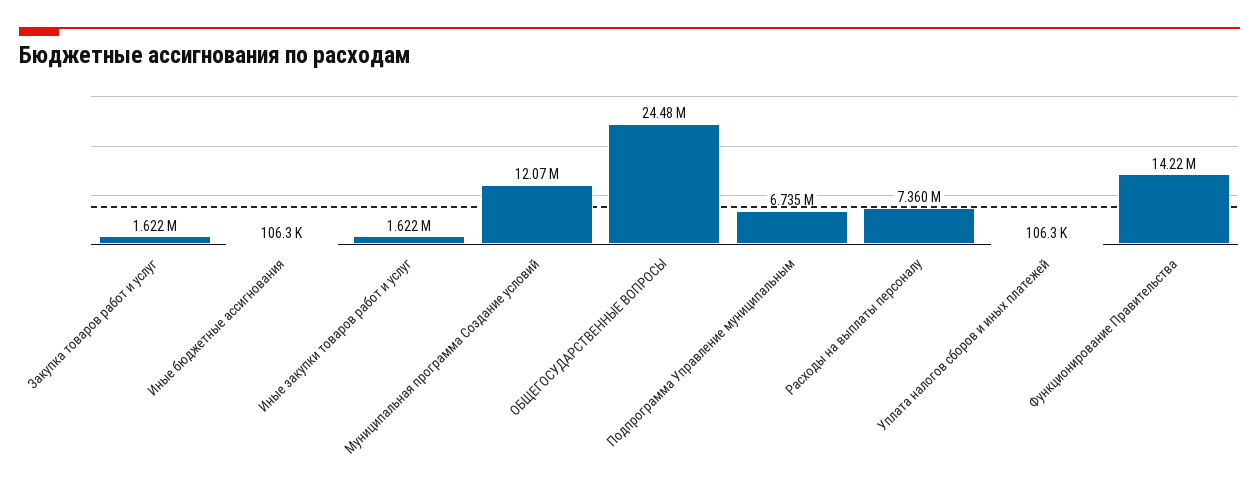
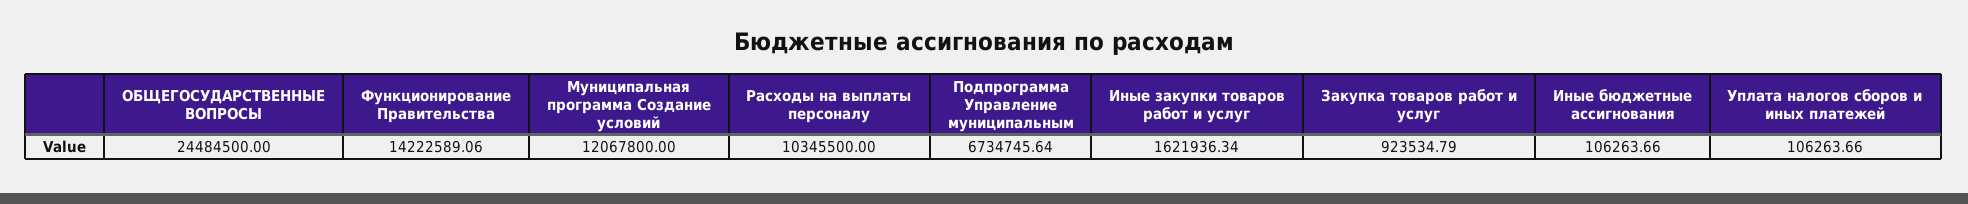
Закупка товаров работ и услуг: 1622000 -> 923534.79
Расходы на выплаты персоналу: 7360000 -> 10345500

